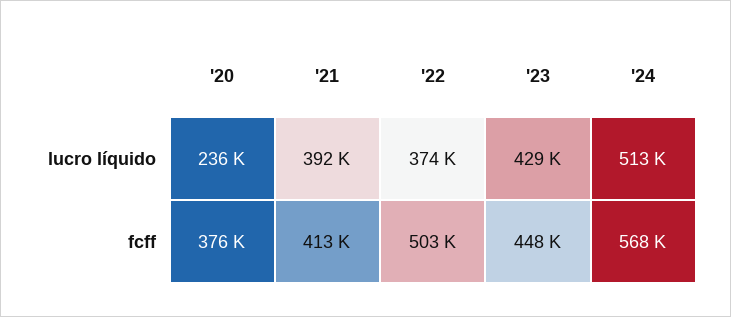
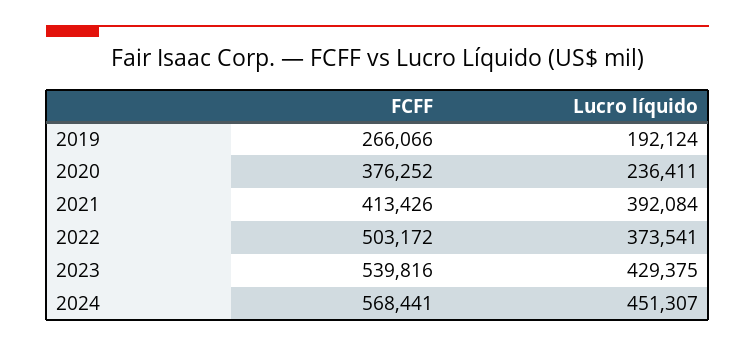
'24, lucro líquido: 513000 -> 451307
'23, fcff: 448000 -> 539816
2019, fcff: none -> 266066
2019, lucro líquido: none -> 192124

